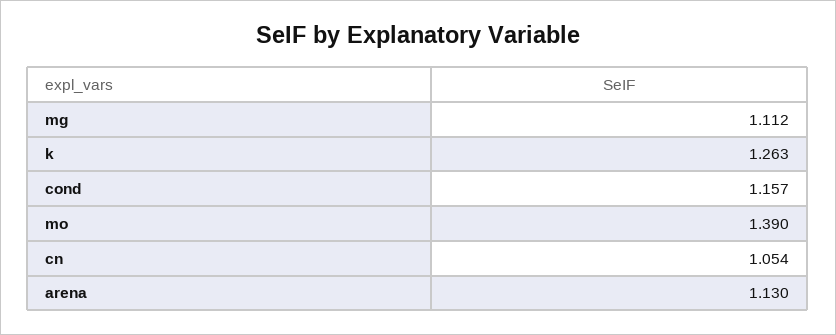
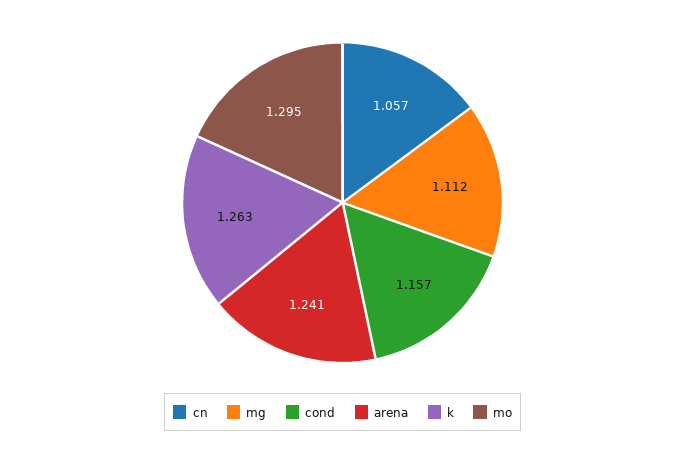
mo: 1.39 -> 1.295
cn: 1.054 -> 1.057
arena: 1.13 -> 1.241

